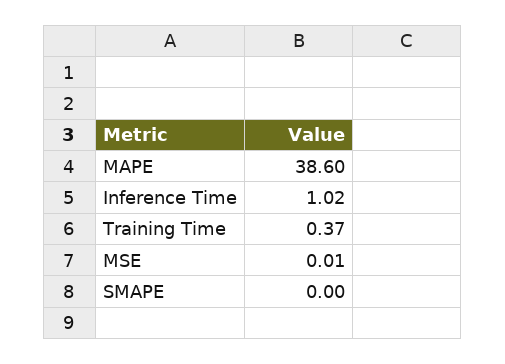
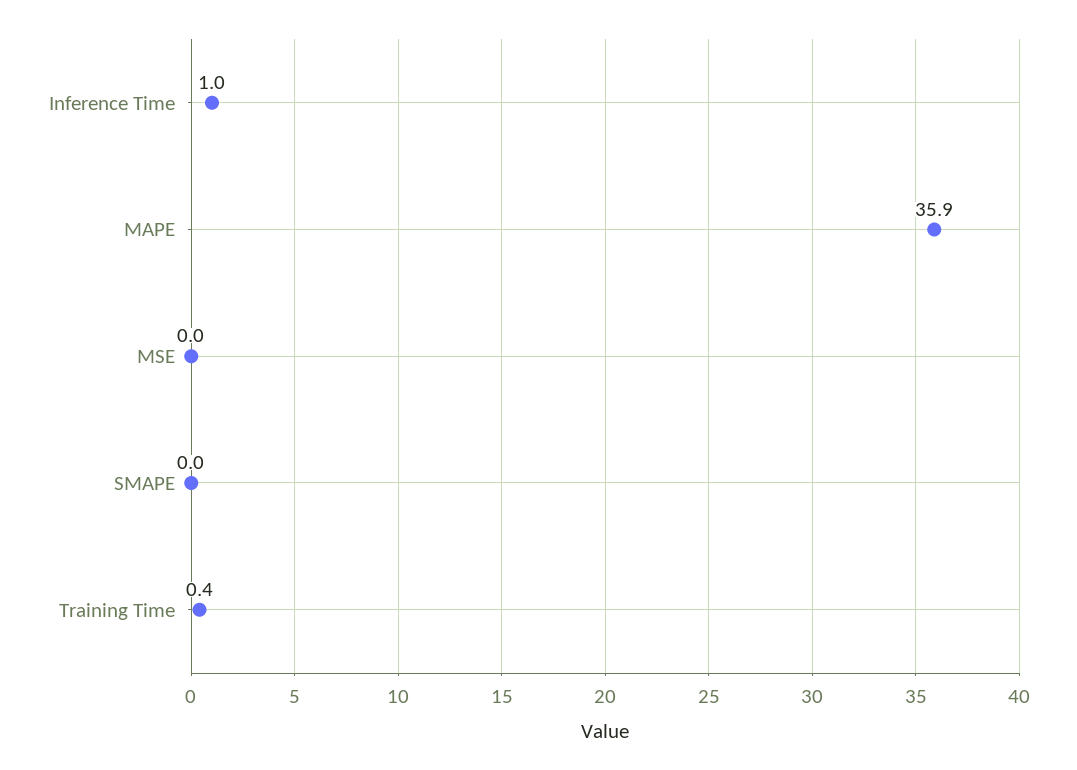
MAPE: 38.6 -> 35.9

